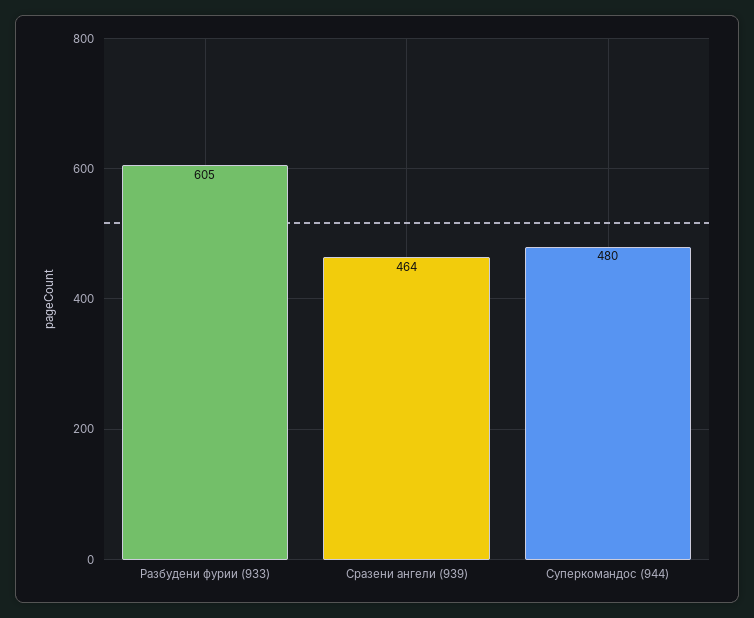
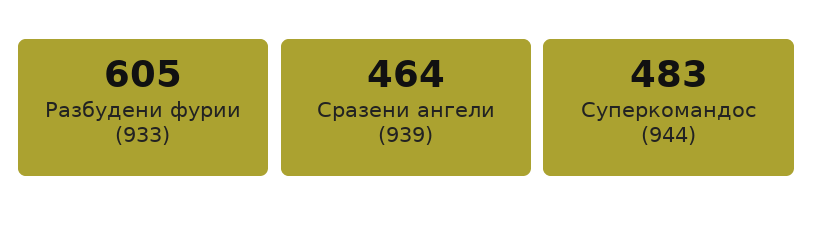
Суперкомандос (944): 480 -> 483

